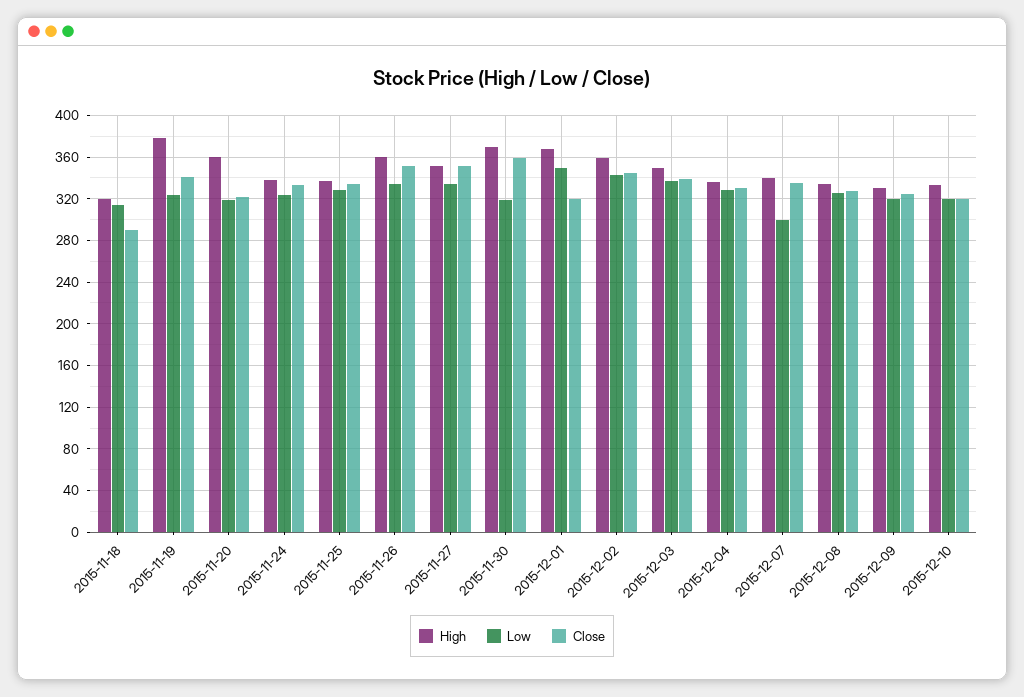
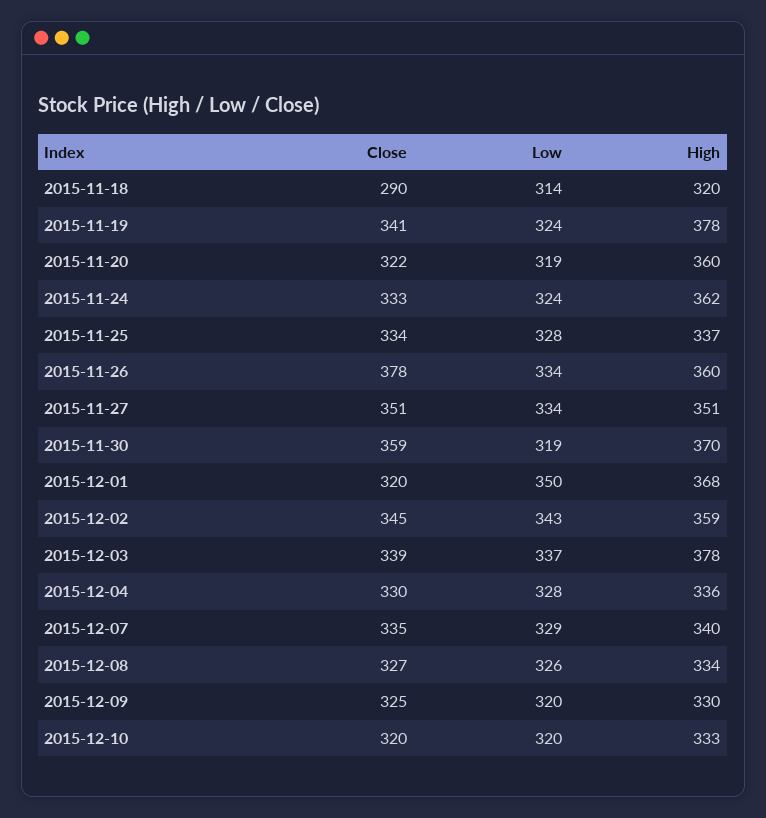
High, 2015-11-24: 340 -> 362
Close, 2015-11-26: 350 -> 378
High, 2015-12-03: 350 -> 378
Low, 2015-12-07: 300 -> 329

